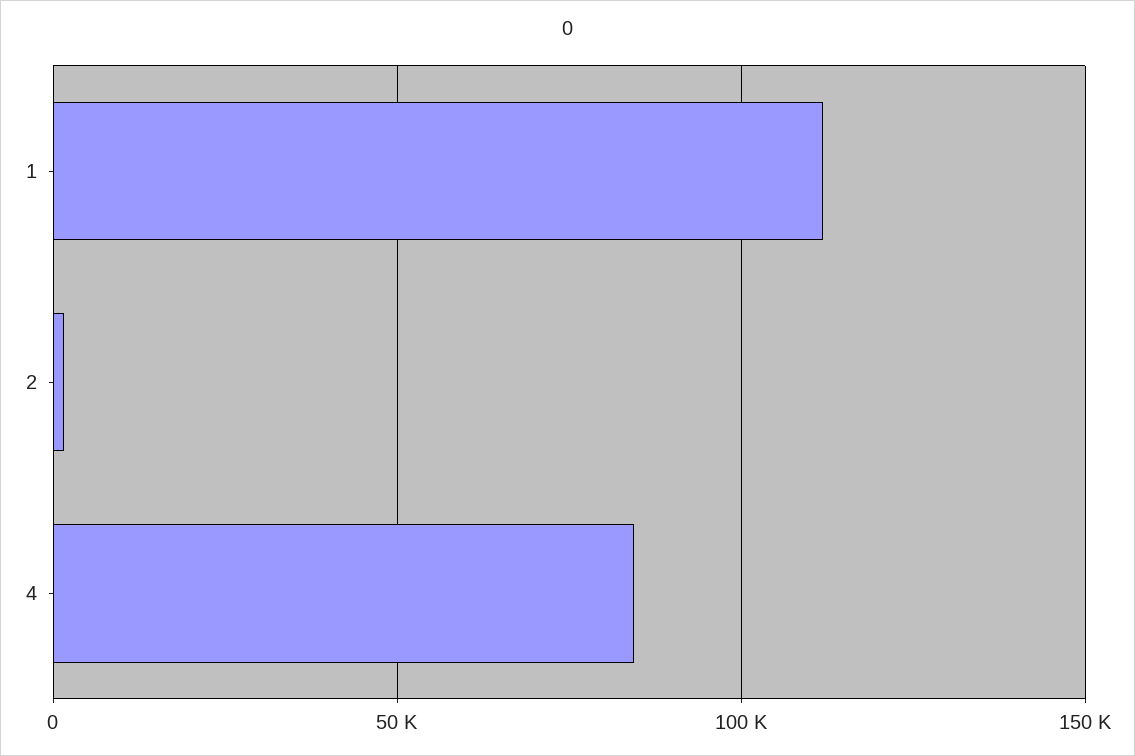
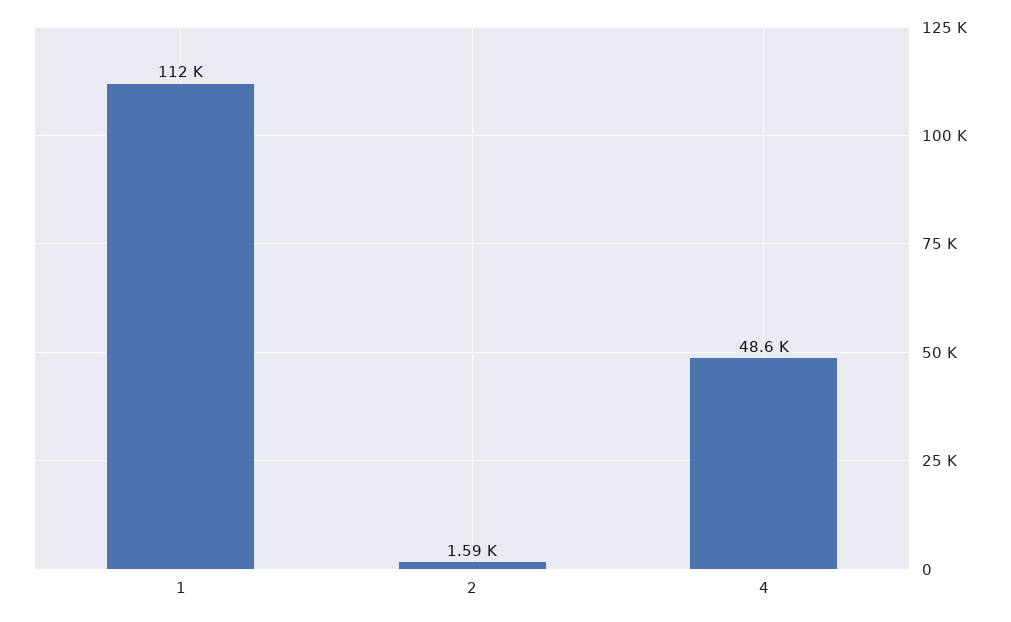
4: 85000 -> 48600

